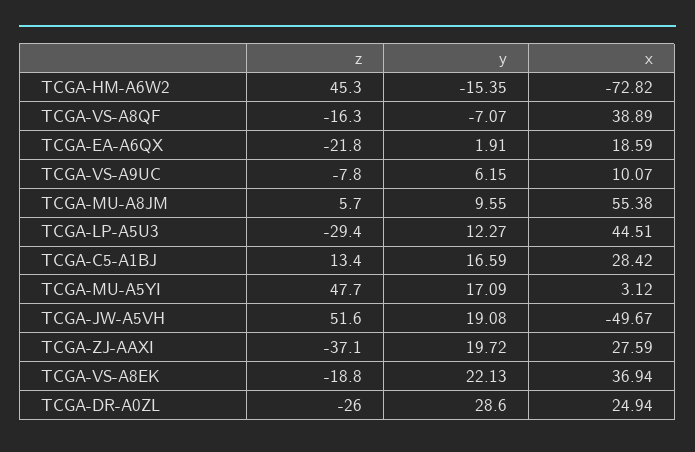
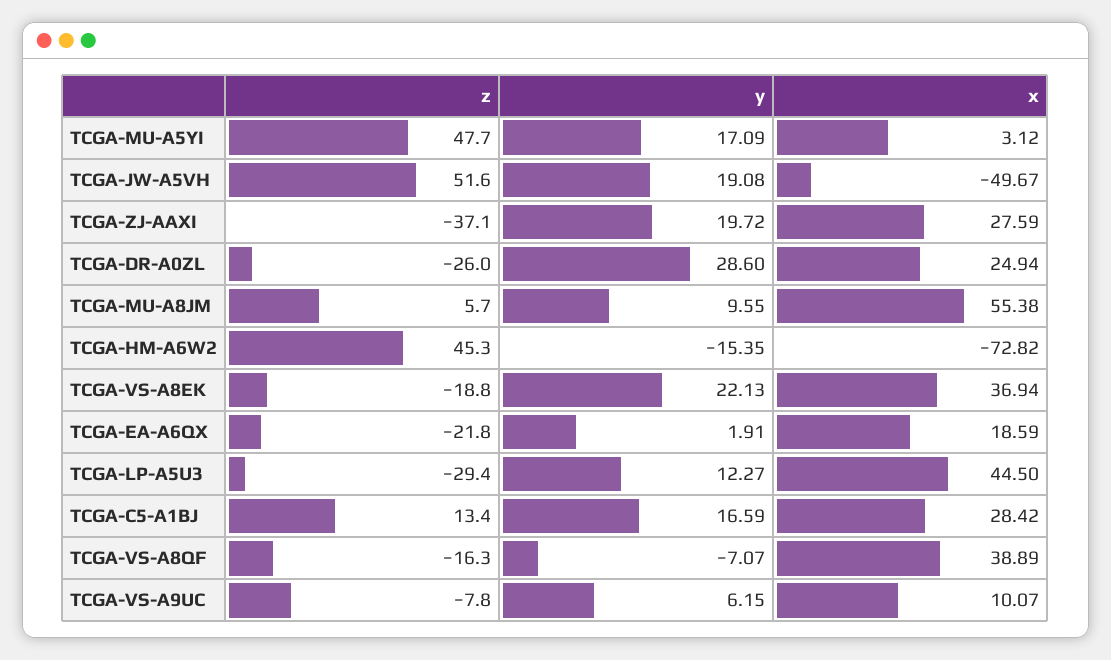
x, TCGA-LP-A5U3: 44.51 -> 44.5

